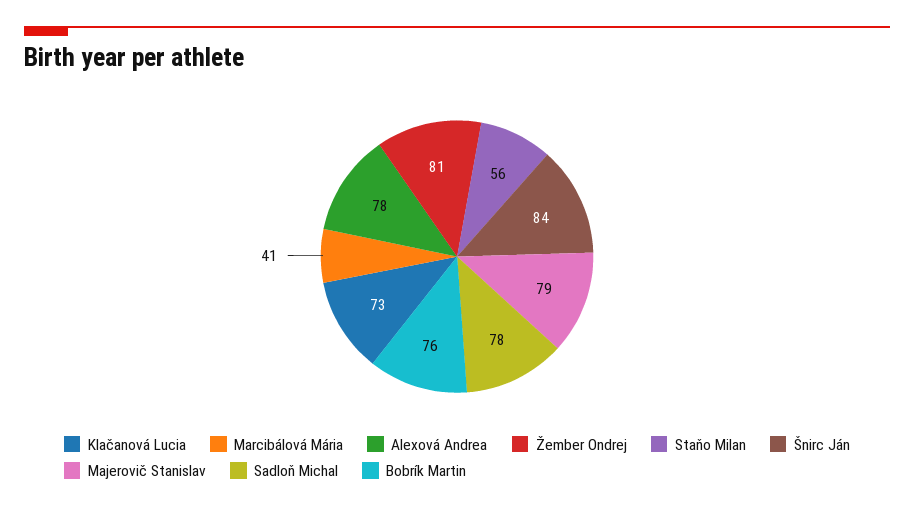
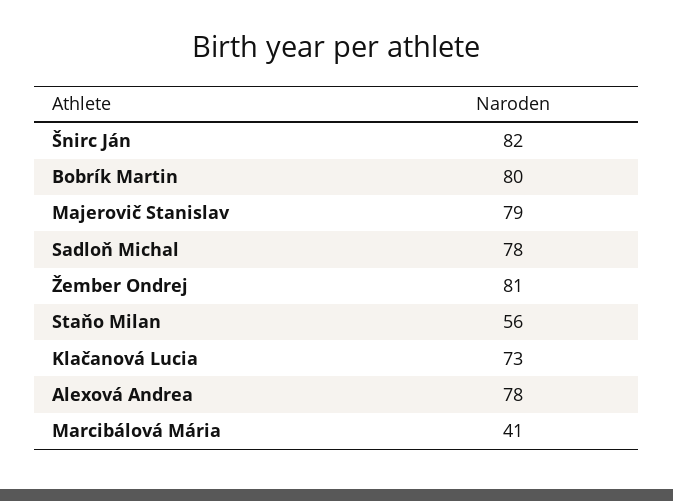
Šnirc Ján: 84 -> 82
Bobrík Martin: 76 -> 80

